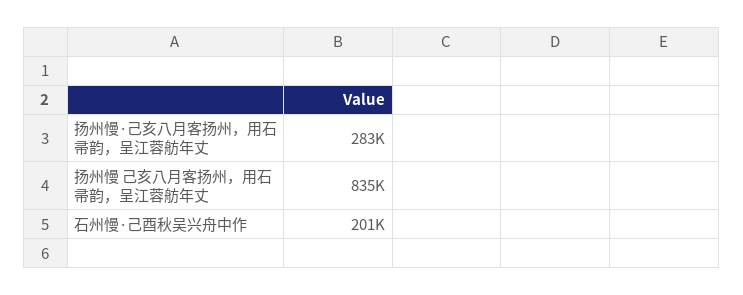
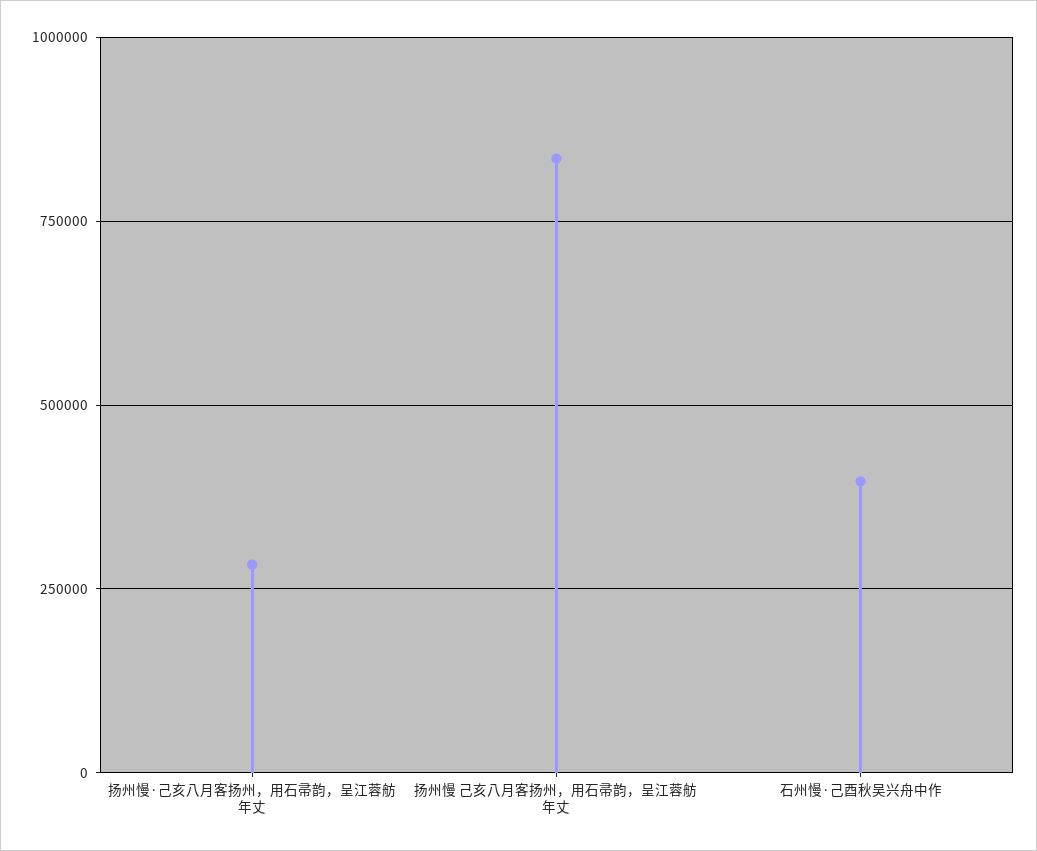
石州慢·己酉秋吴兴舟中作: 201000 -> 400000

